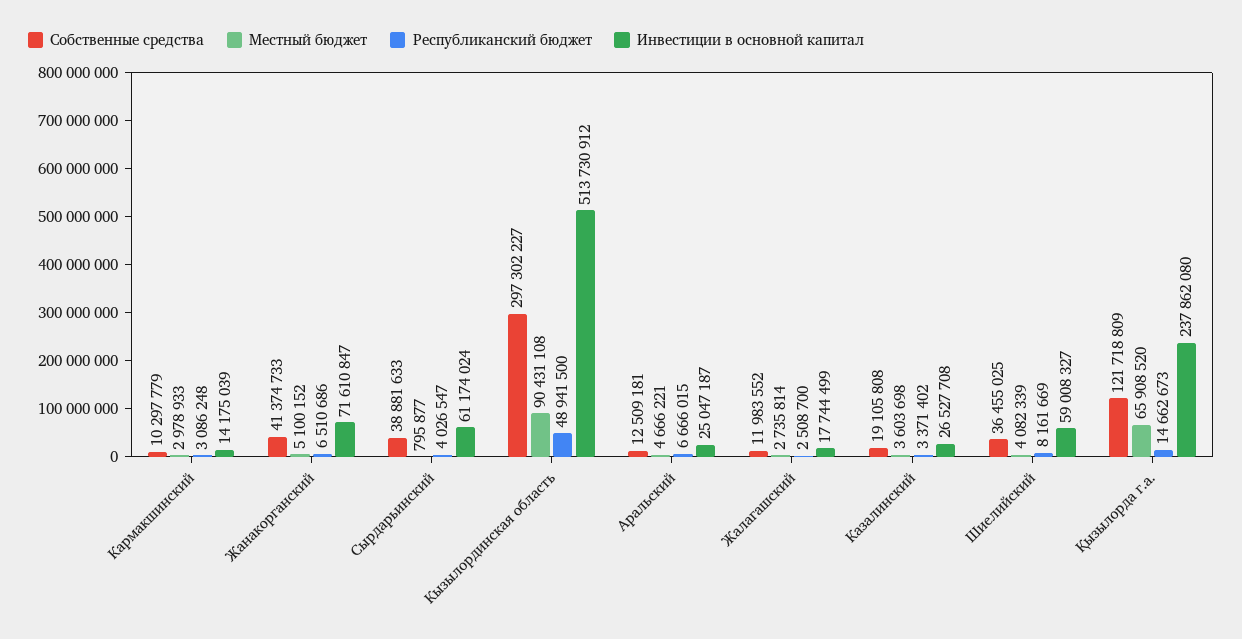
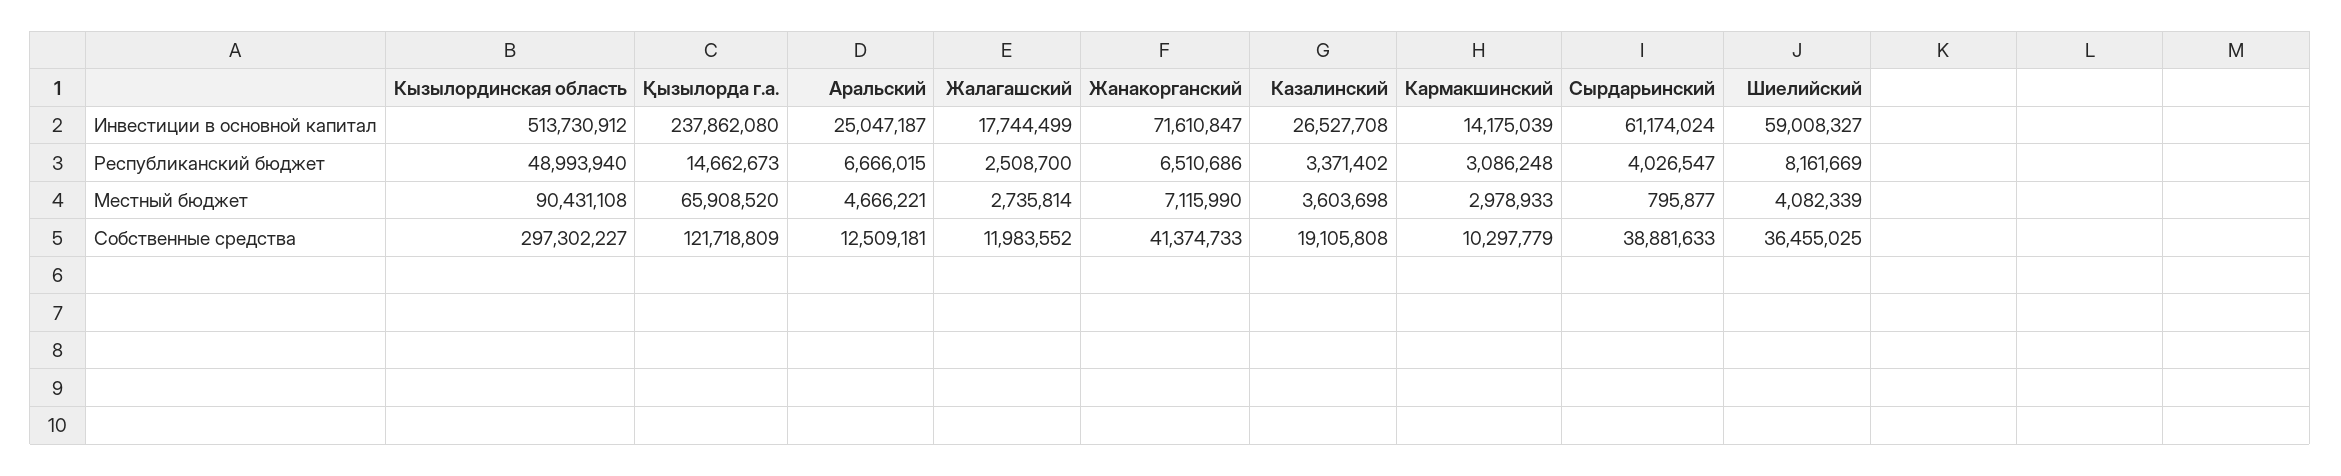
Местный бюджет, Жанакорганский: 5100152 -> 7115990
Республиканский бюджет, Кызылординская область: 48941500 -> 48993940

